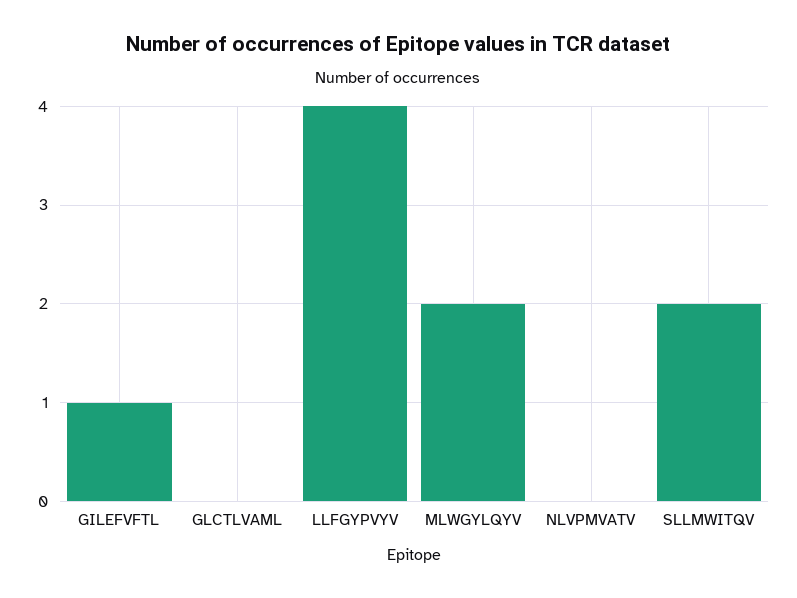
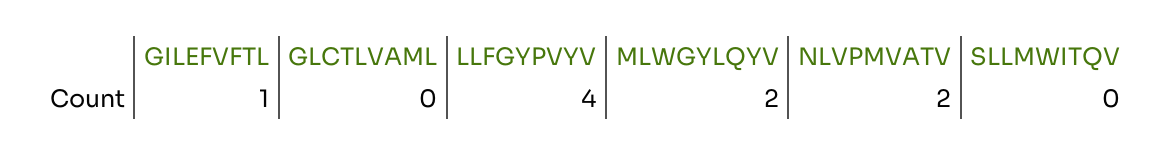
NLVPMVATV: 0 -> 2
SLLMWITQV: 2 -> 0

